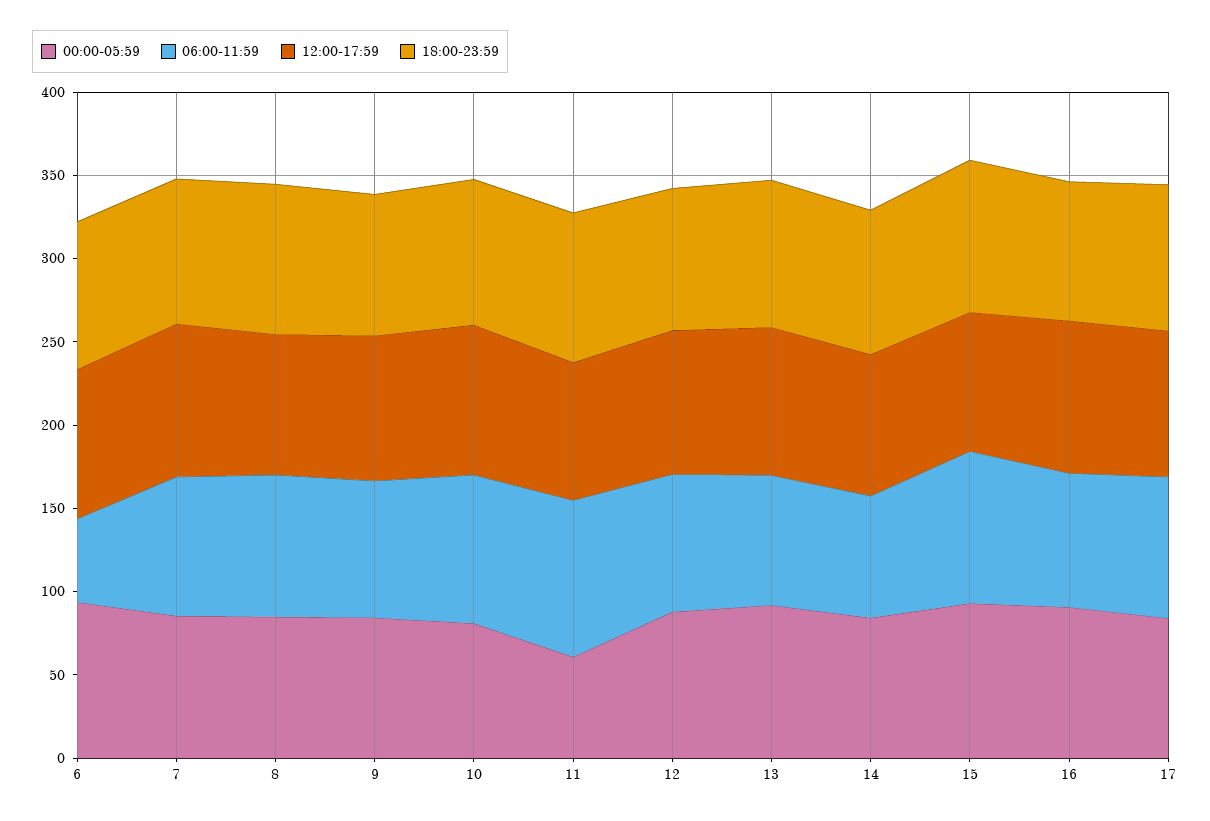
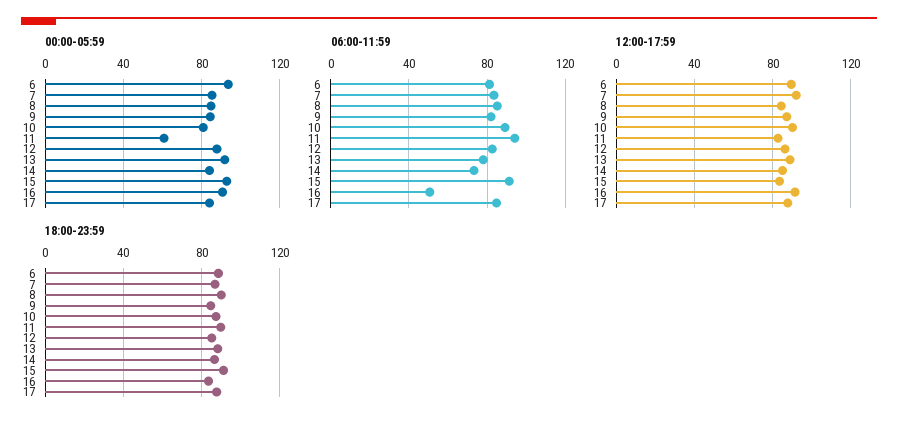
06:00-11:59, 6: 50 -> 80
06:00-11:59, 16: 80 -> 50

